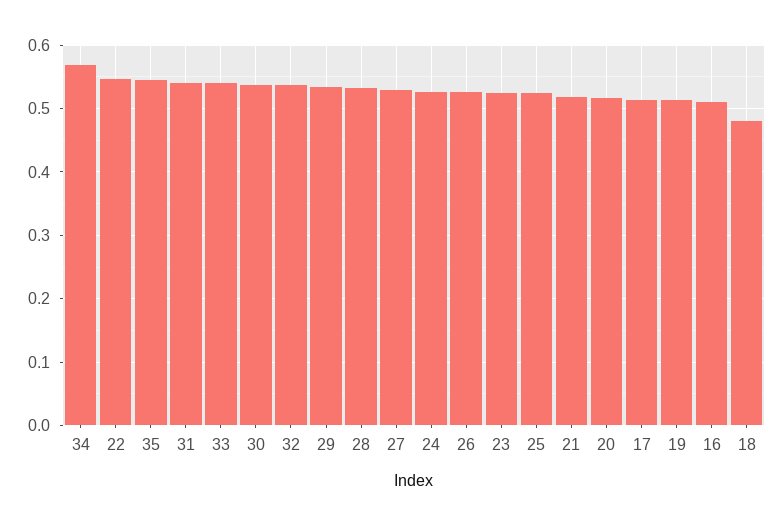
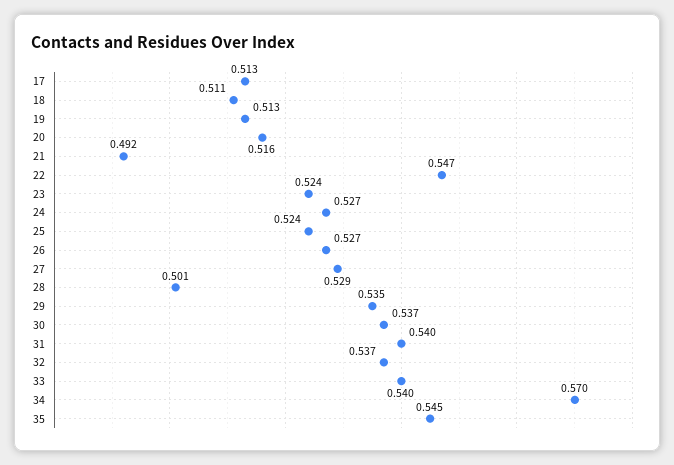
28: 0.53 -> 0.501
21: 0.52 -> 0.492
16: 0.51 -> none
18: 0.48 -> 0.511

